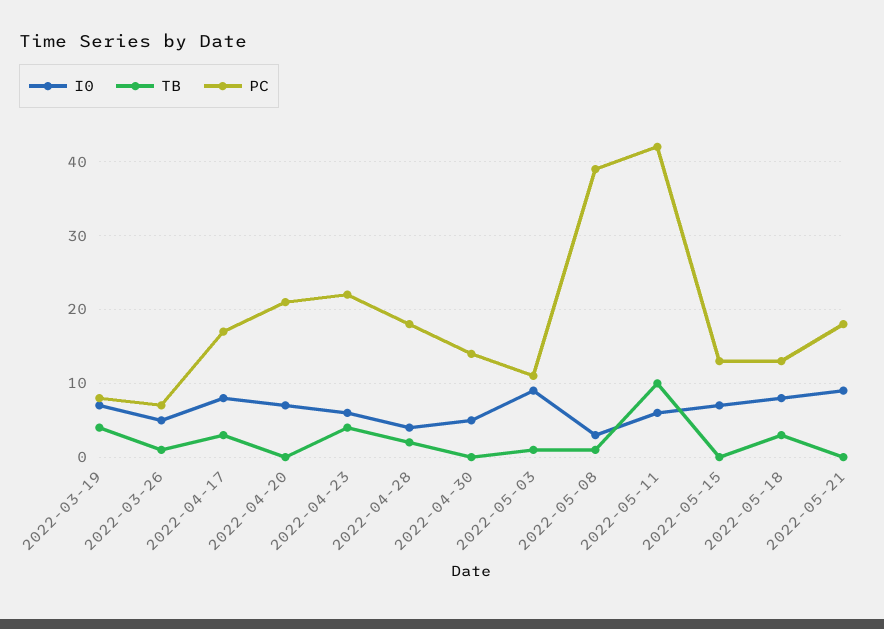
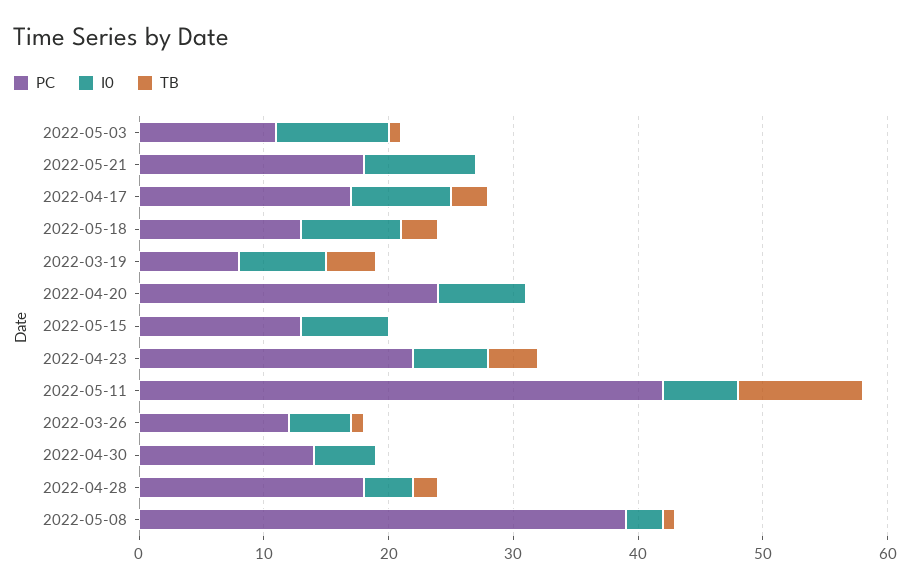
PC, 2022-03-26: 7 -> 12
PC, 2022-04-20: 21 -> 24

